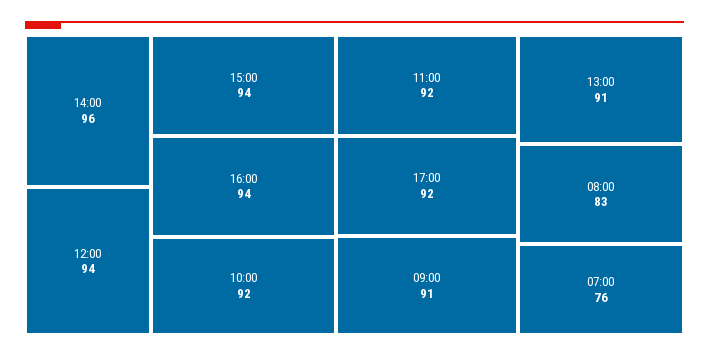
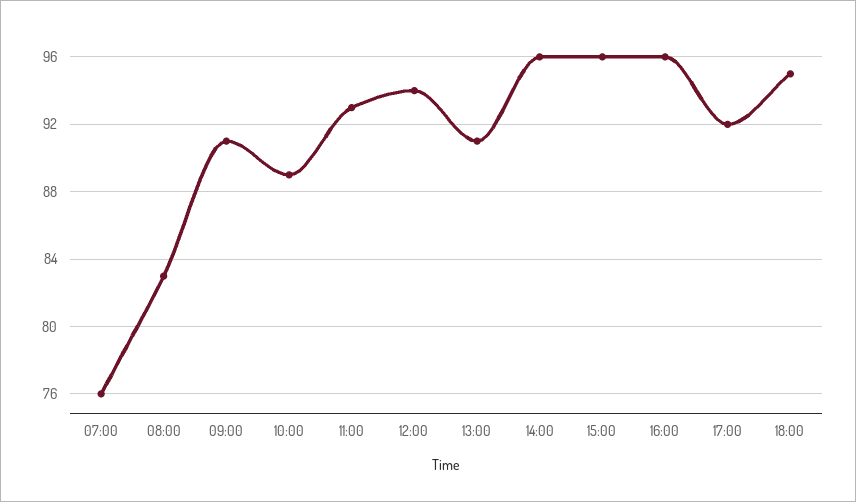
15:00: 94 -> 96
16:00: 94 -> 96
10:00: 92 -> 89
11:00: 92 -> 93
18:00: none -> 95

